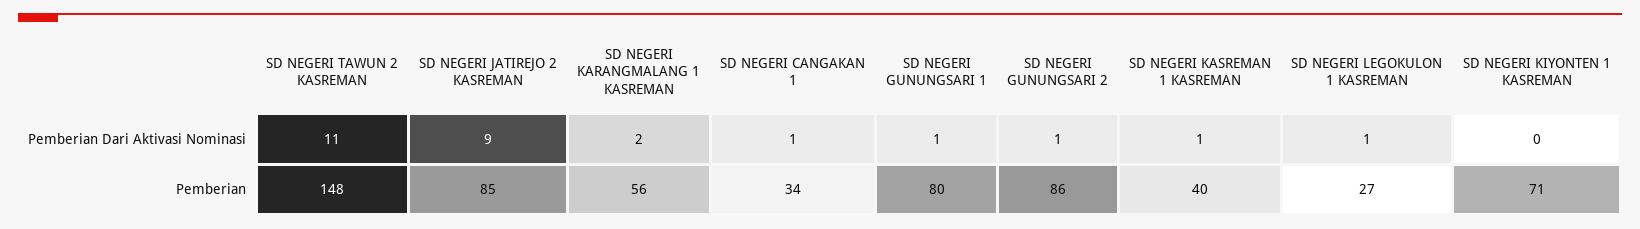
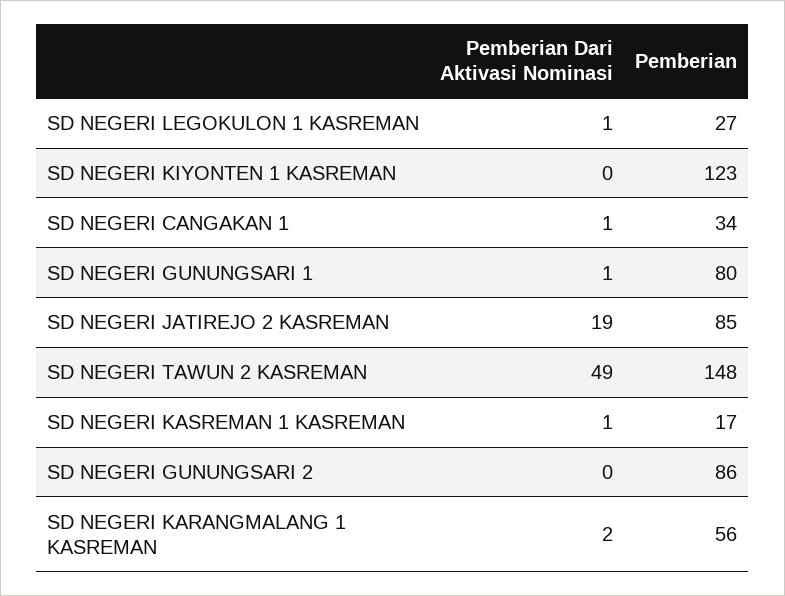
SD NEGERI TAWUN 2 KASREMAN, Pemberian Dari Aktivasi Nominasi: 11 -> 49
SD NEGERI JATIREJO 2 KASREMAN, Pemberian Dari Aktivasi Nominasi: 9 -> 19
SD NEGERI GUNUNGSARI 2, Pemberian Dari Aktivasi Nominasi: 1 -> 0
SD NEGERI KASREMAN 1 KASREMAN, Pemberian: 40 -> 17
SD NEGERI KIYONTEN 1 KASREMAN, Pemberian: 71 -> 123

